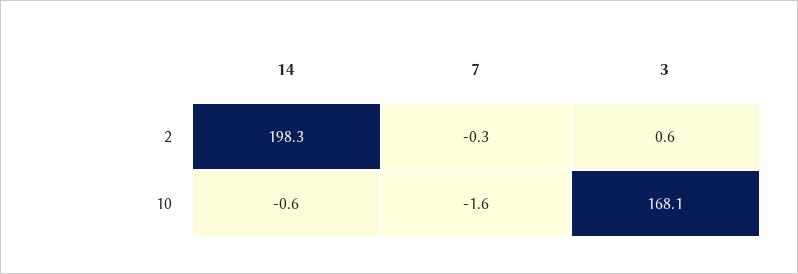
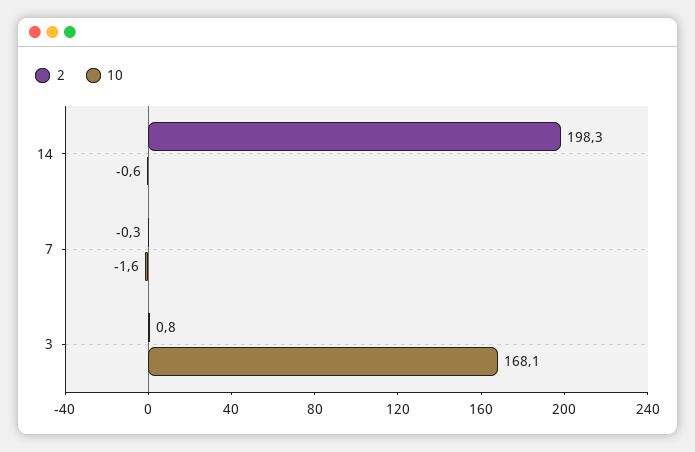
2, 3: 0.6 -> 0.8

